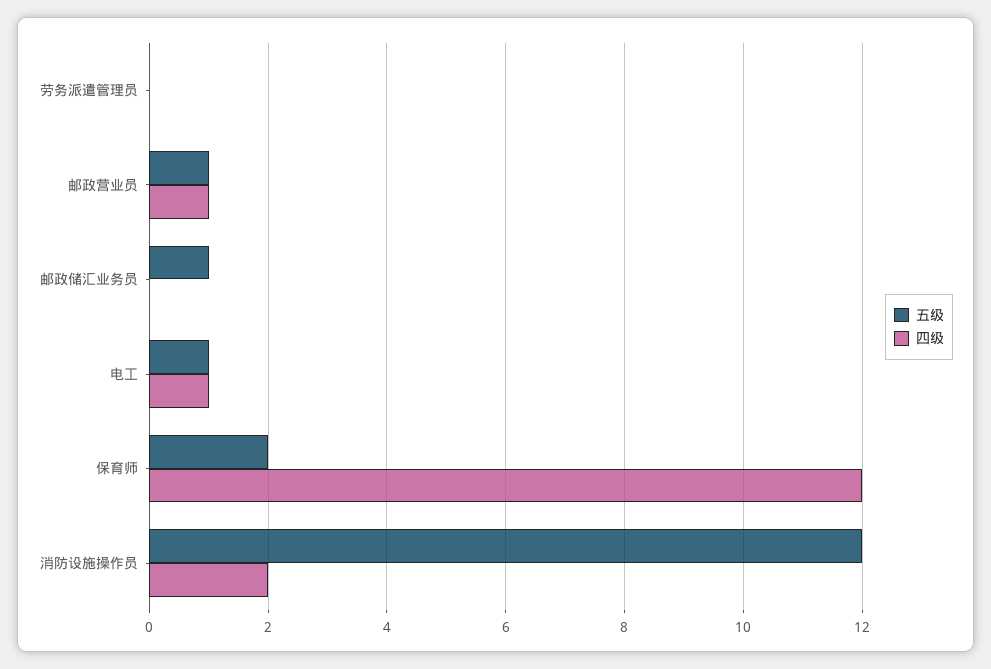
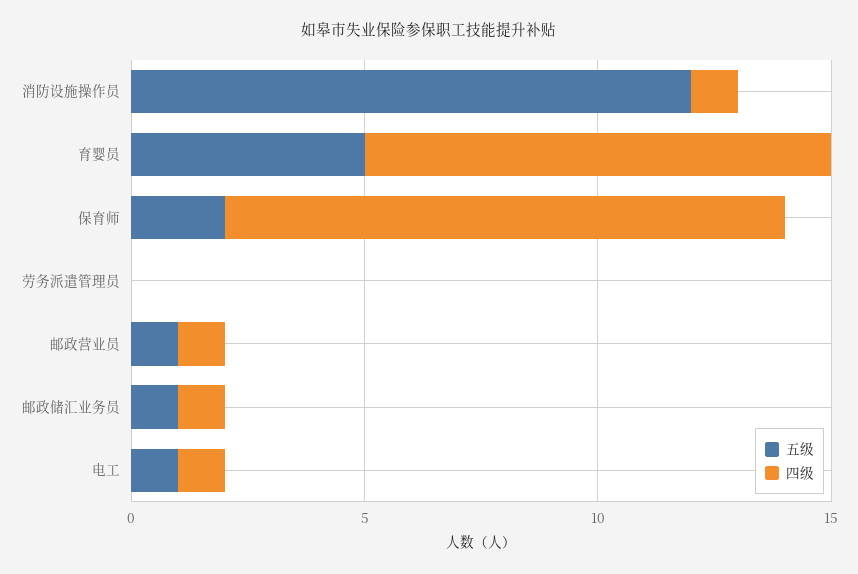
四级, 邮政储汇业务员: 0 -> 1
四级, 消防设施操作员: 2 -> 1
五级, 育婴员: none -> 5
四级, 育婴员: none -> 10

